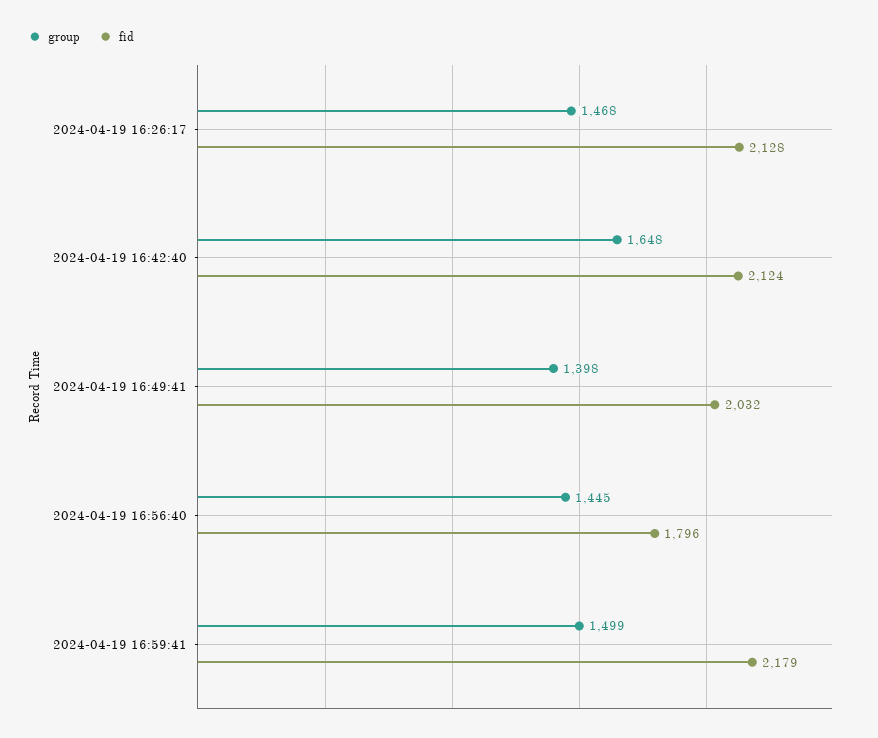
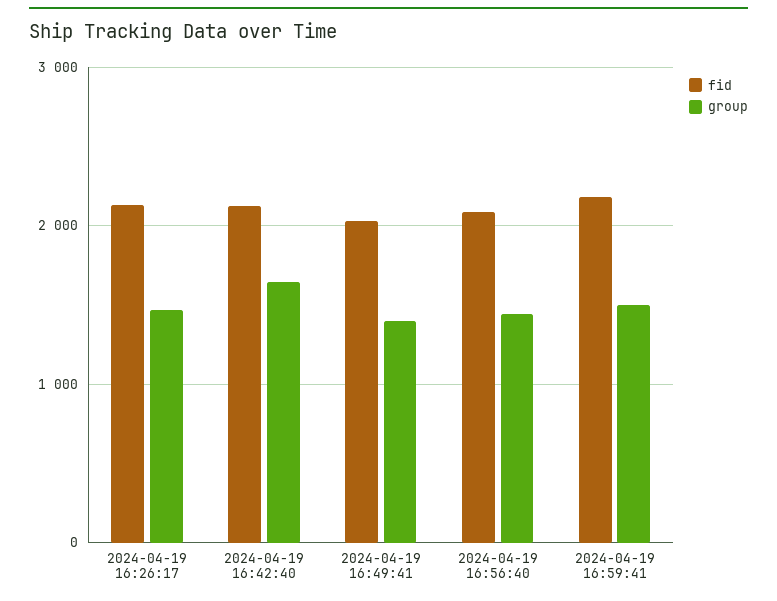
fid, 2024-04-19 16:56:40: 1796 -> 2100

